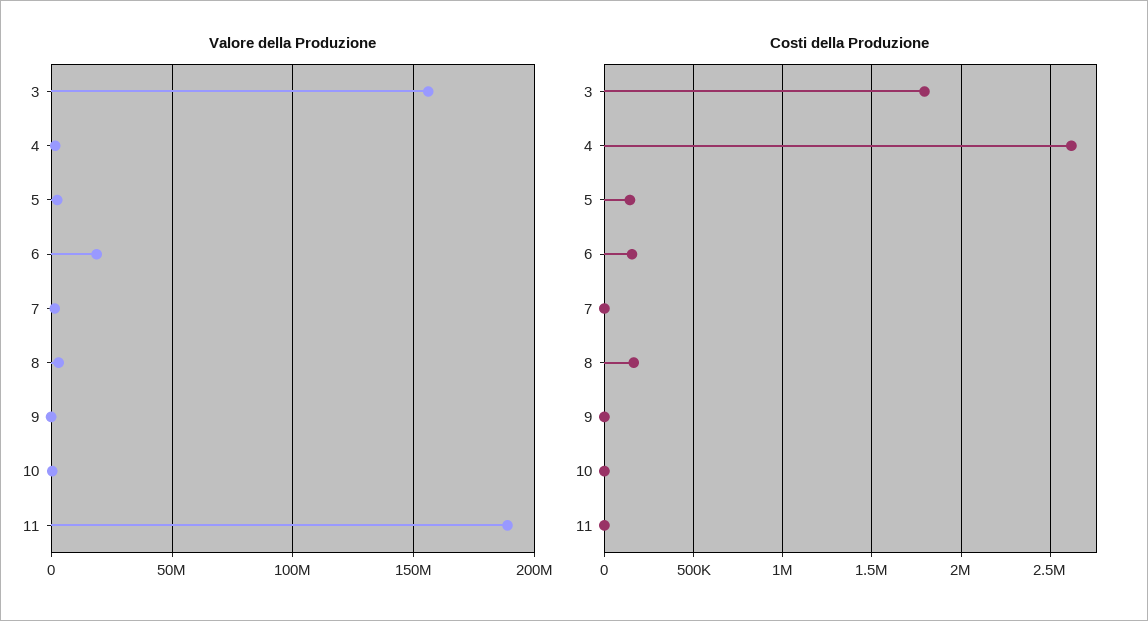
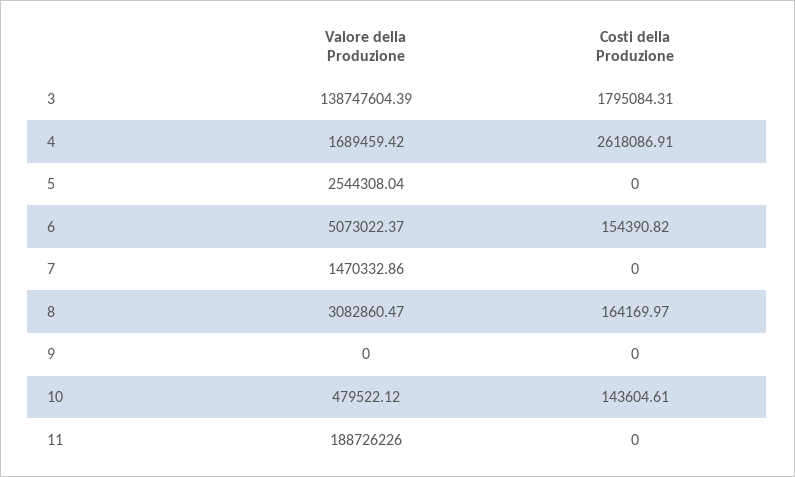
Valore della Produzione, 3: 155000000 -> 138747604.39
Valore della Produzione, 6: 20000000 -> 5073022.37
Costi della Produzione, 5: 150000 -> 0
Costi della Produzione, 10: 0 -> 143604.61

